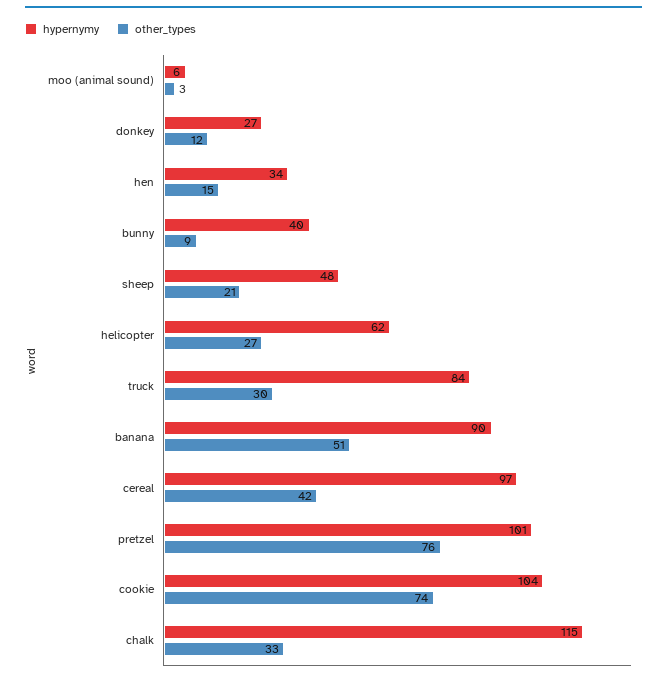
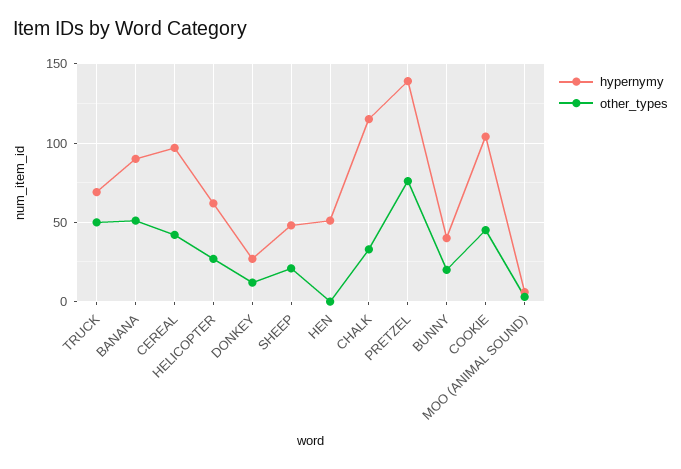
hypernymy, hen: 34 -> 50
other_types, hen: 15 -> 0
other_types, bunny: 9 -> 20
hypernymy, truck: 84 -> 70
other_types, truck: 30 -> 50
hypernymy, pretzel: 101 -> 140
other_types, cookie: 74 -> 45

